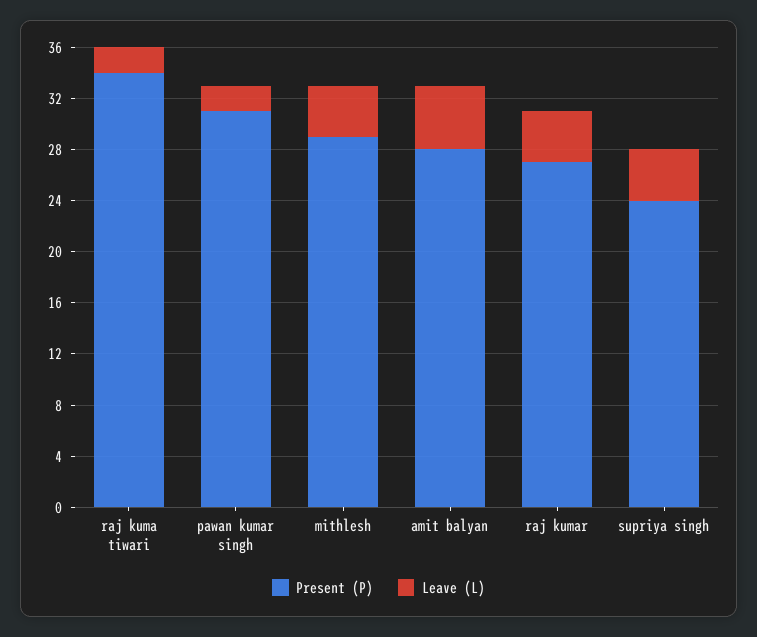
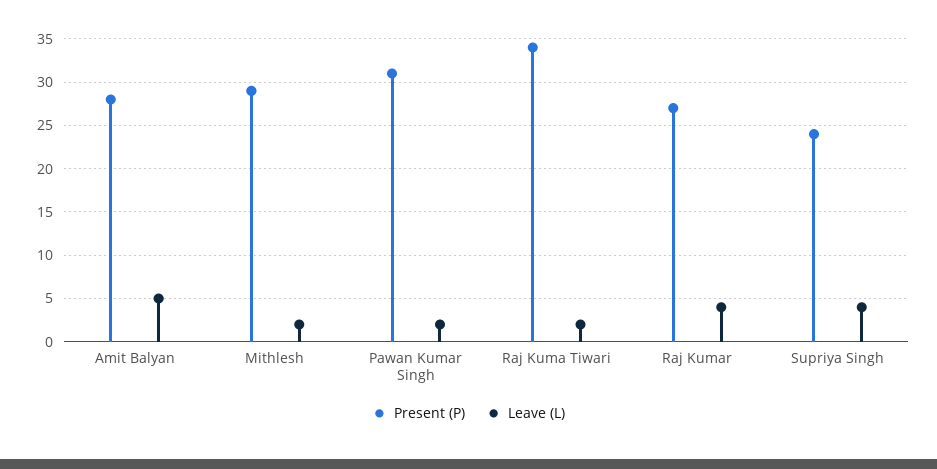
Leave (L), mithlesh: 4 -> 2

